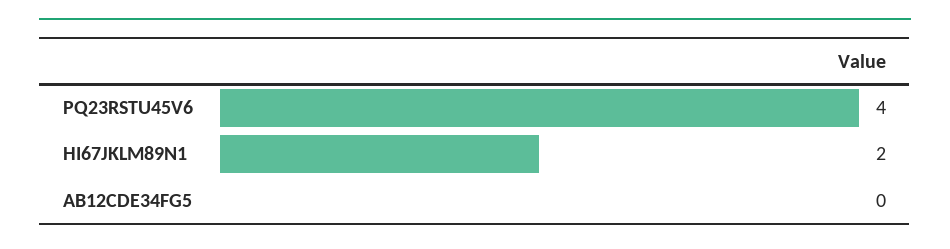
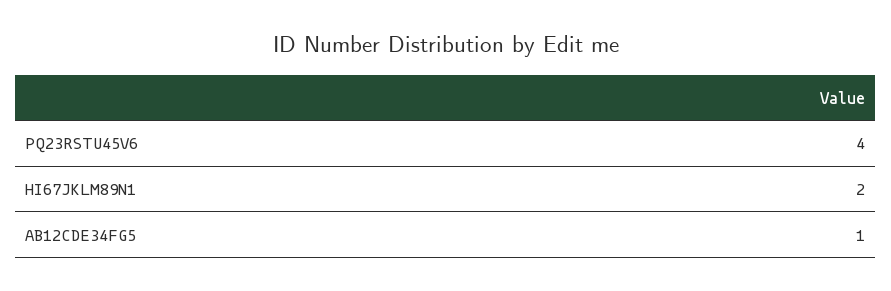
AB12CDE34FG5: 0 -> 1

